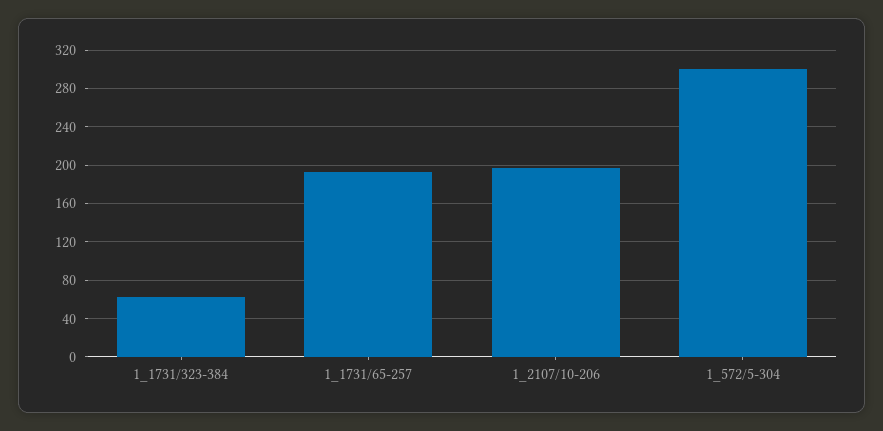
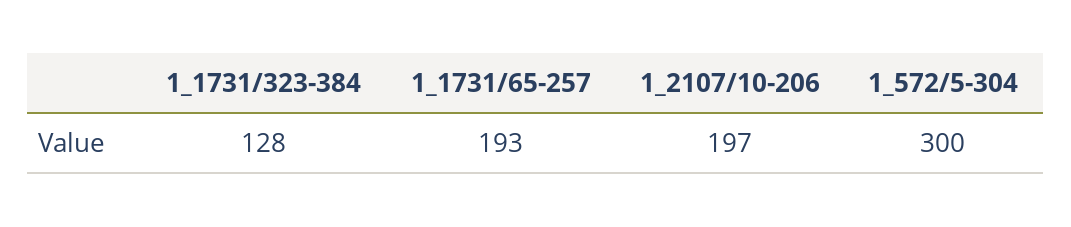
1_1731/323-384: 60 -> 128

